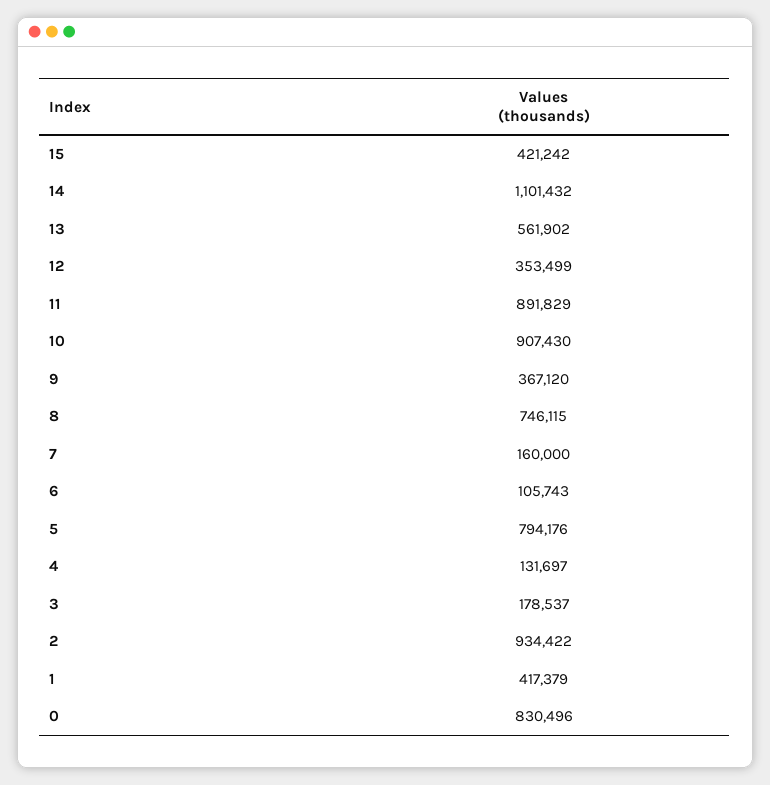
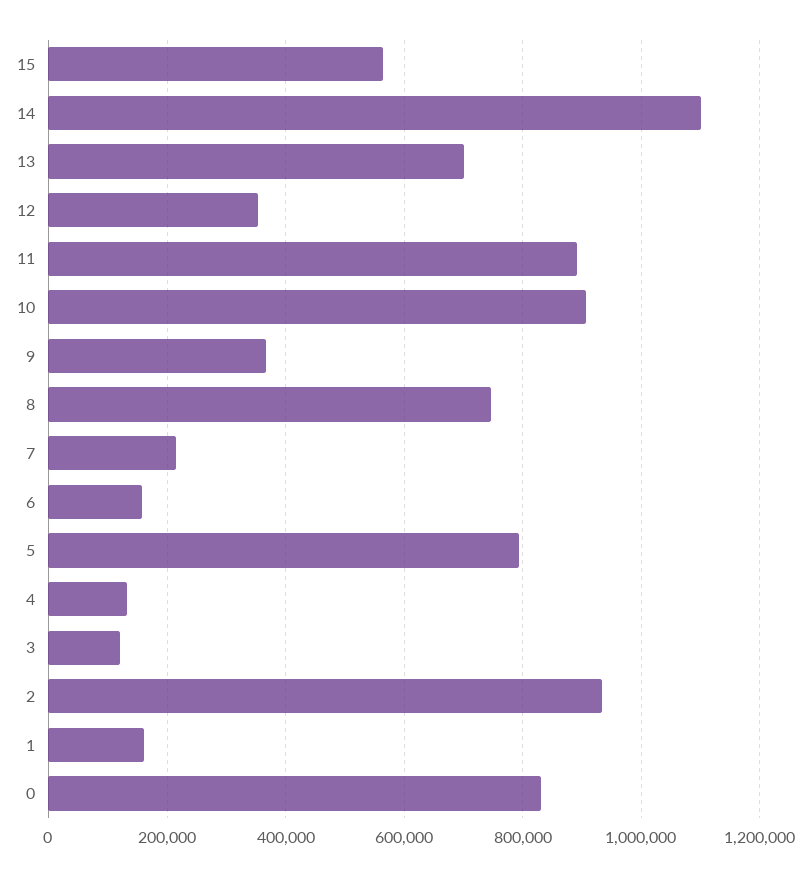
15: 421242 -> 560000
13: 561902 -> 700000
7: 160000 -> 220000
6: 105743 -> 160000
3: 178537 -> 120000
1: 417379 -> 160000

